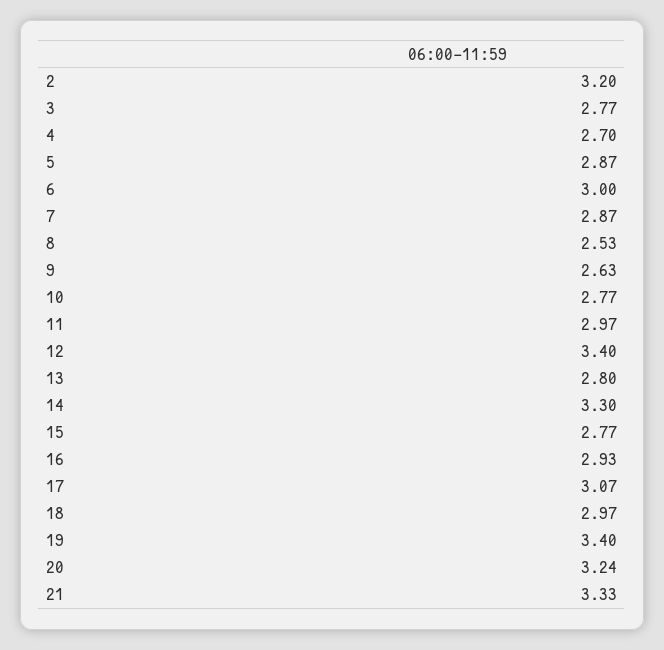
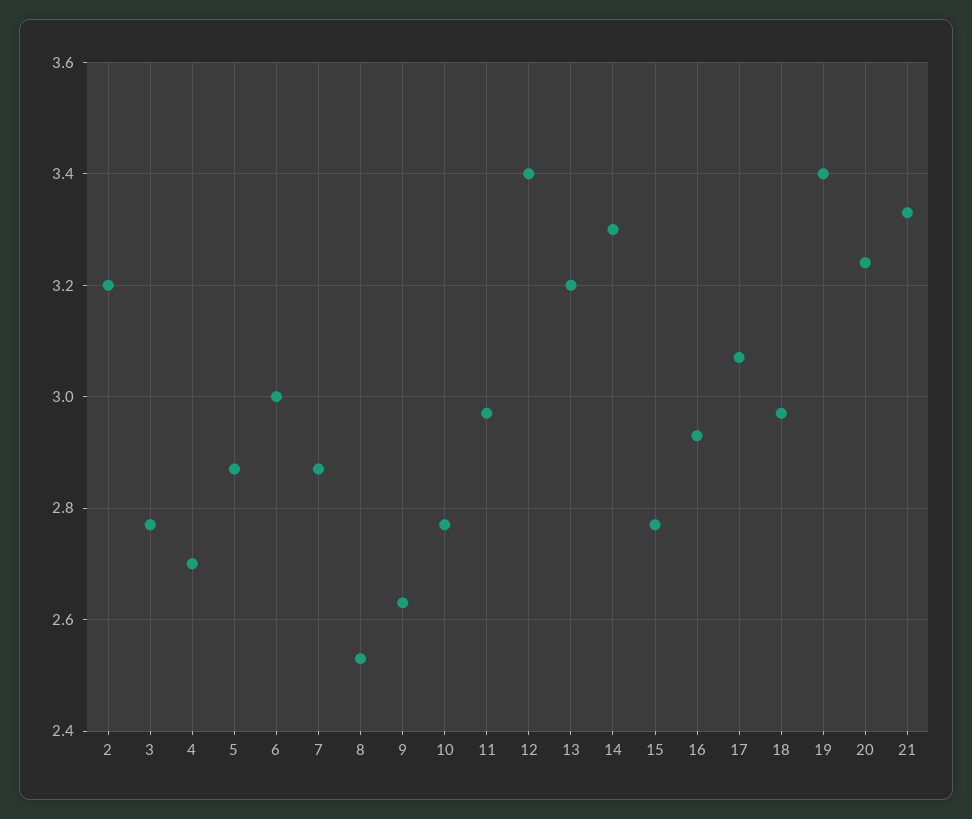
13: 2.8 -> 3.2

